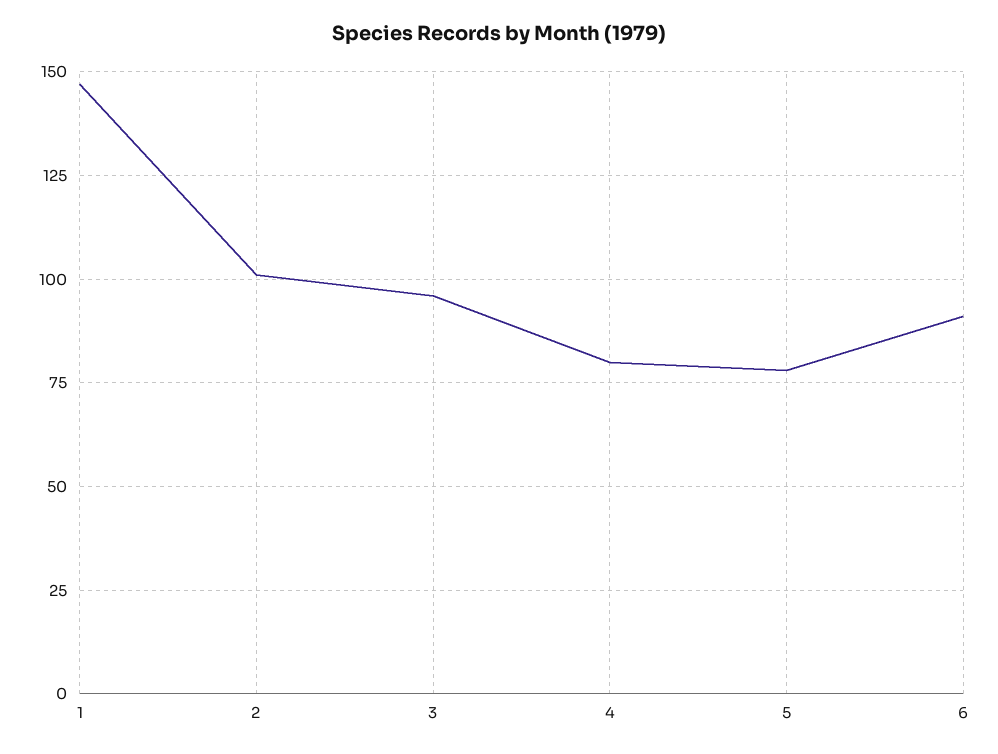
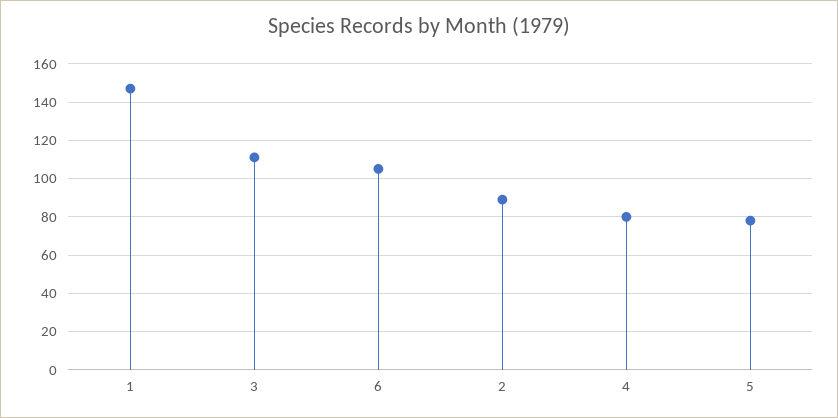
2: 100 -> 90
3: 95 -> 110
6: 90 -> 105

